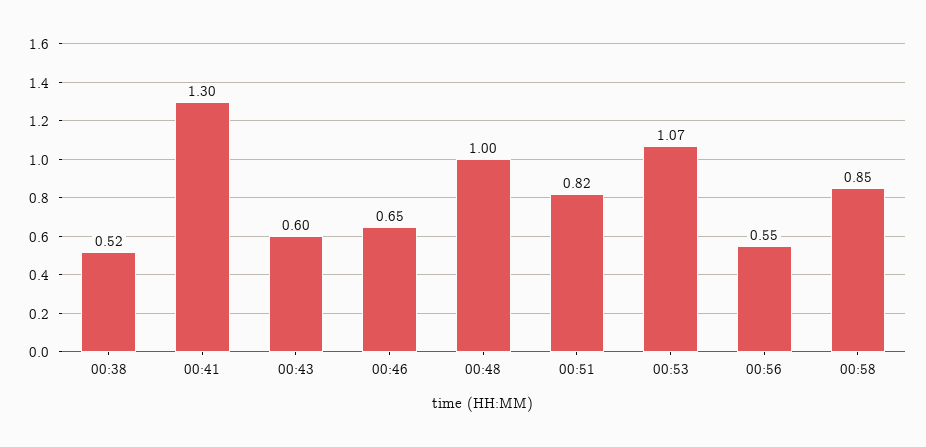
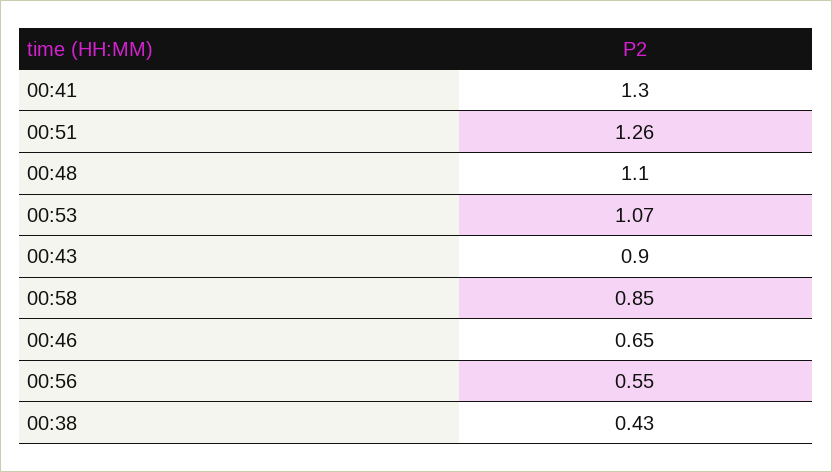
00:38: 0.52 -> 0.43
00:43: 0.6 -> 0.9
00:48: 1 -> 1.1
00:51: 0.82 -> 1.26

